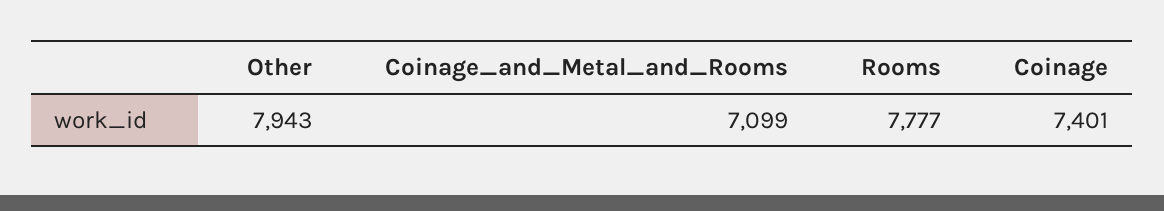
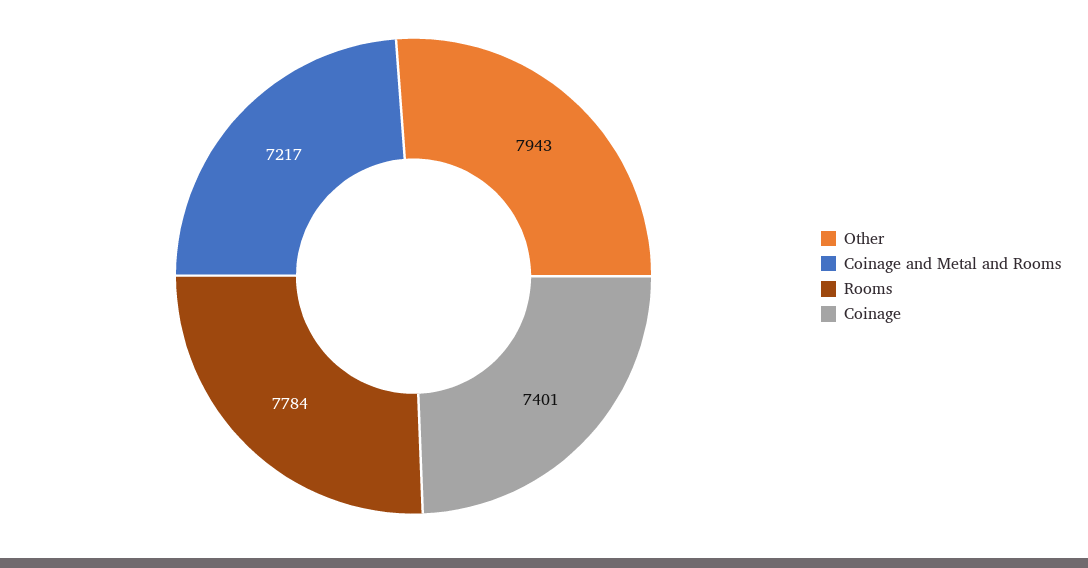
Coinage_and_Metal_and_Rooms: 7099 -> 7217
Rooms: 7777 -> 7784

